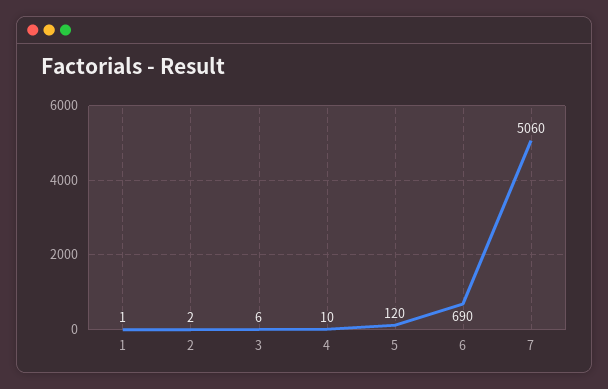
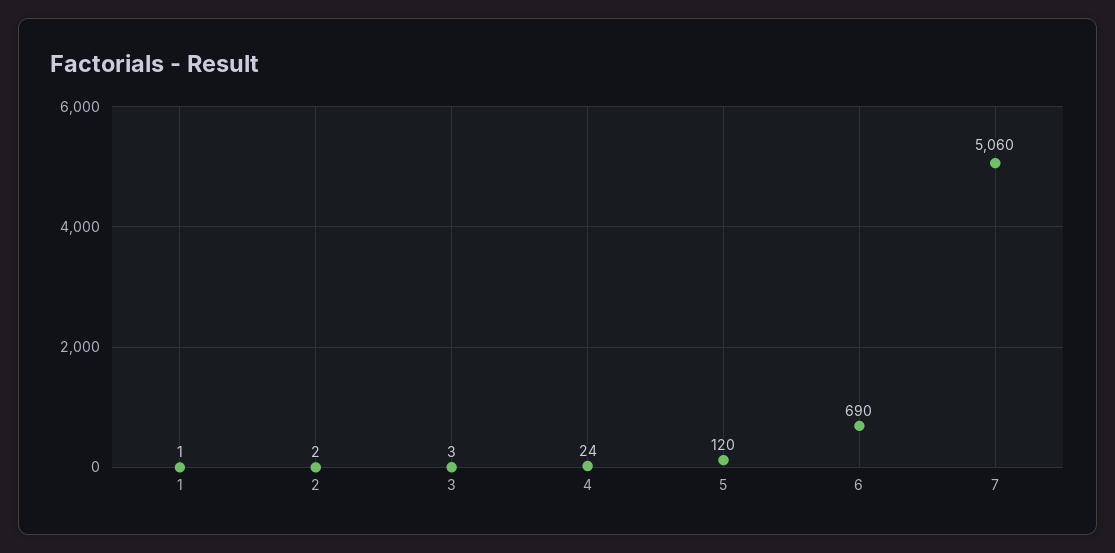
3: 6 -> 3
4: 10 -> 24

